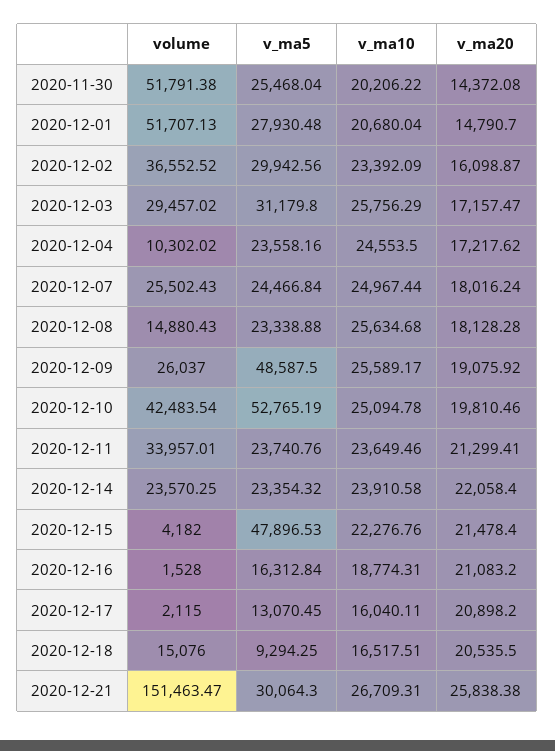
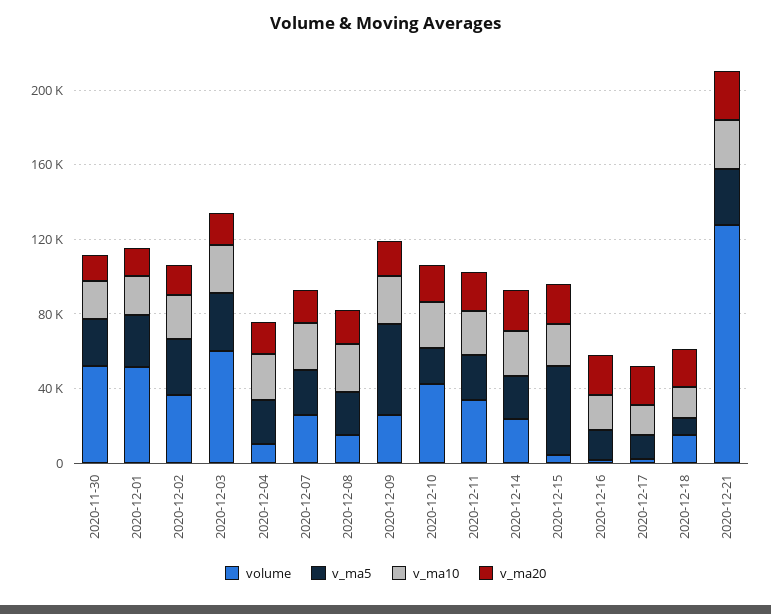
volume, 2020-12-03: 29457.02 -> 60000
v_ma5, 2020-12-10: 52765.19 -> 20000
volume, 2020-12-21: 151463.47 -> 130000

